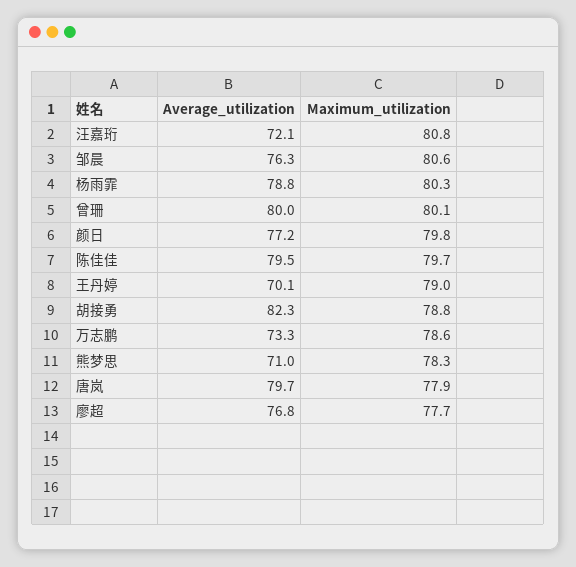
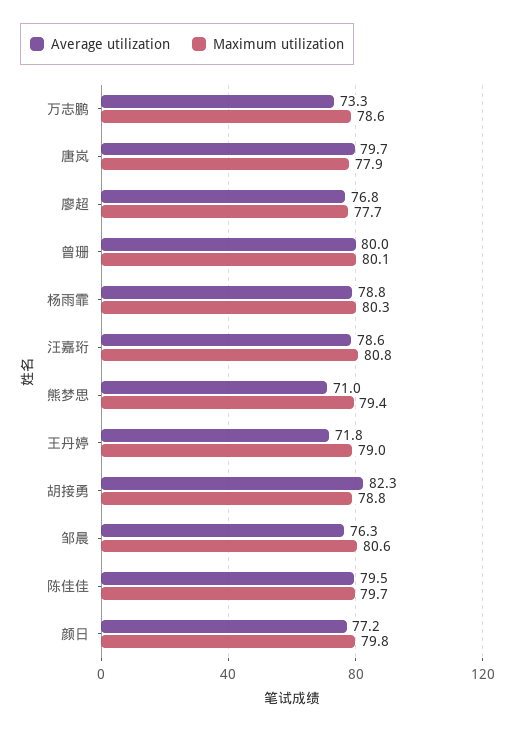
Average_utilization, 汪嘉珩: 72.1 -> 78.6
Average_utilization, 王丹婷: 70.1 -> 71.8
Maximum_utilization, 熊梦思: 78.3 -> 79.4

